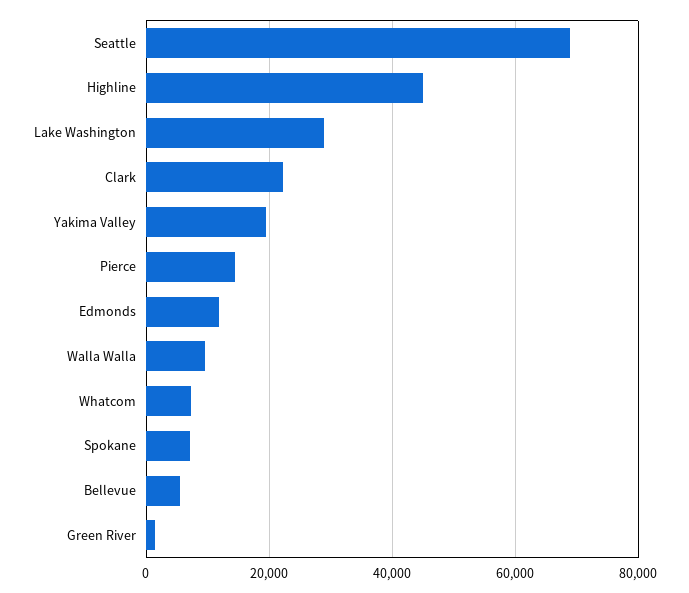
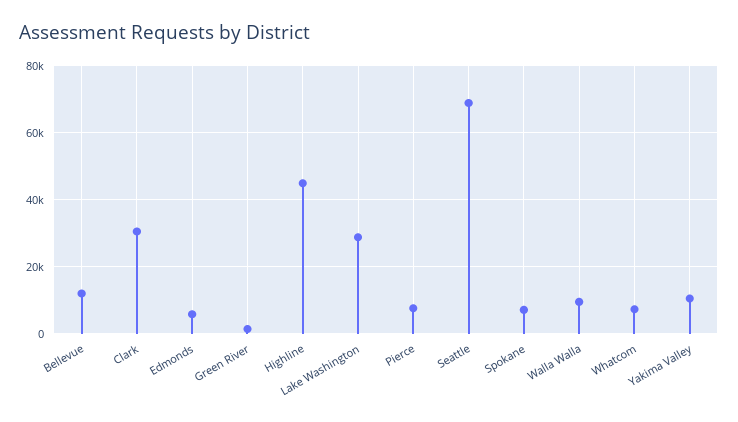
Clark: 22000 -> 30000
Yakima Valley: 20000 -> 10000
Pierce: 14000 -> 8000
Edmonds: 12000 -> 6000
Bellevue: 6000 -> 12000

